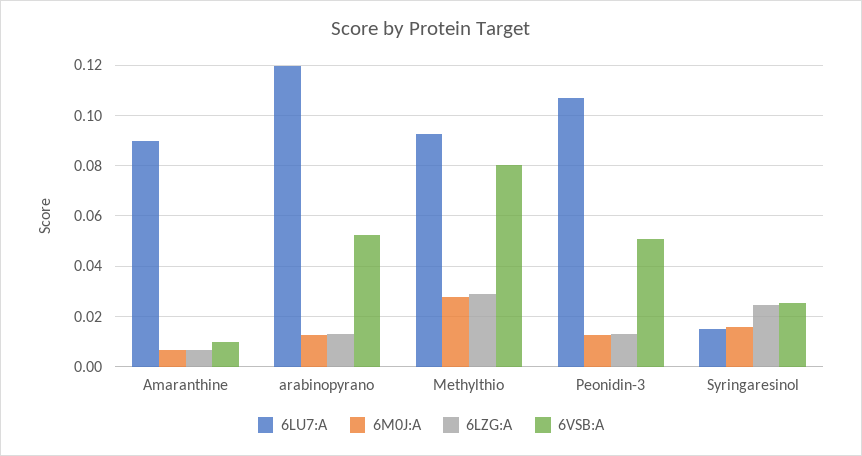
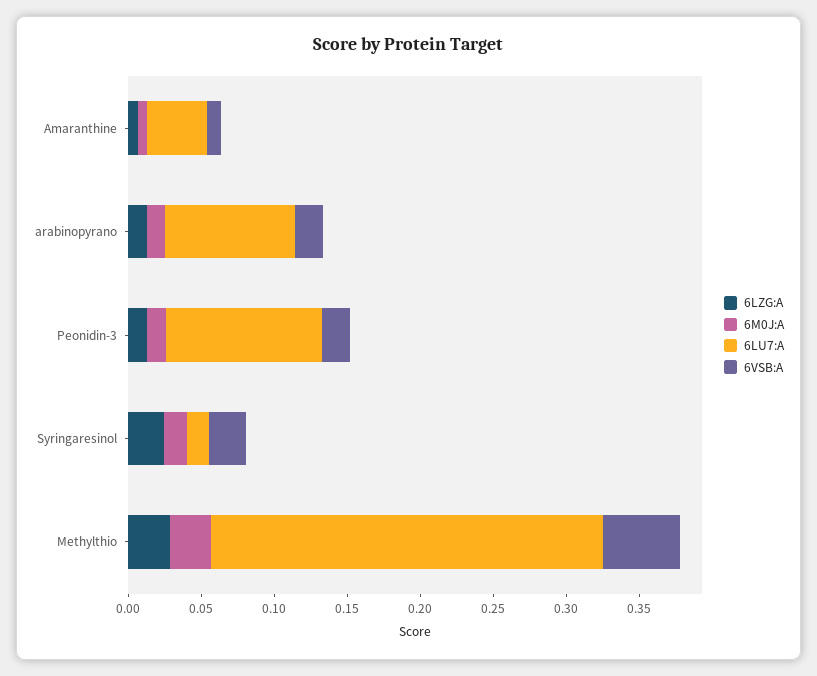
6LU7:A, Amaranthine: 0.09 -> 0.04
6LU7:A, arabinopyrano: 0.12 -> 0.09
6VSB:A, arabinopyrano: 0.0525 -> 0.02
6LU7:A, Methylthio: 0.0925 -> 0.27
6VSB:A, Methylthio: 0.08 -> 0.05
6VSB:A, Peonidin-3: 0.05 -> 0.02

